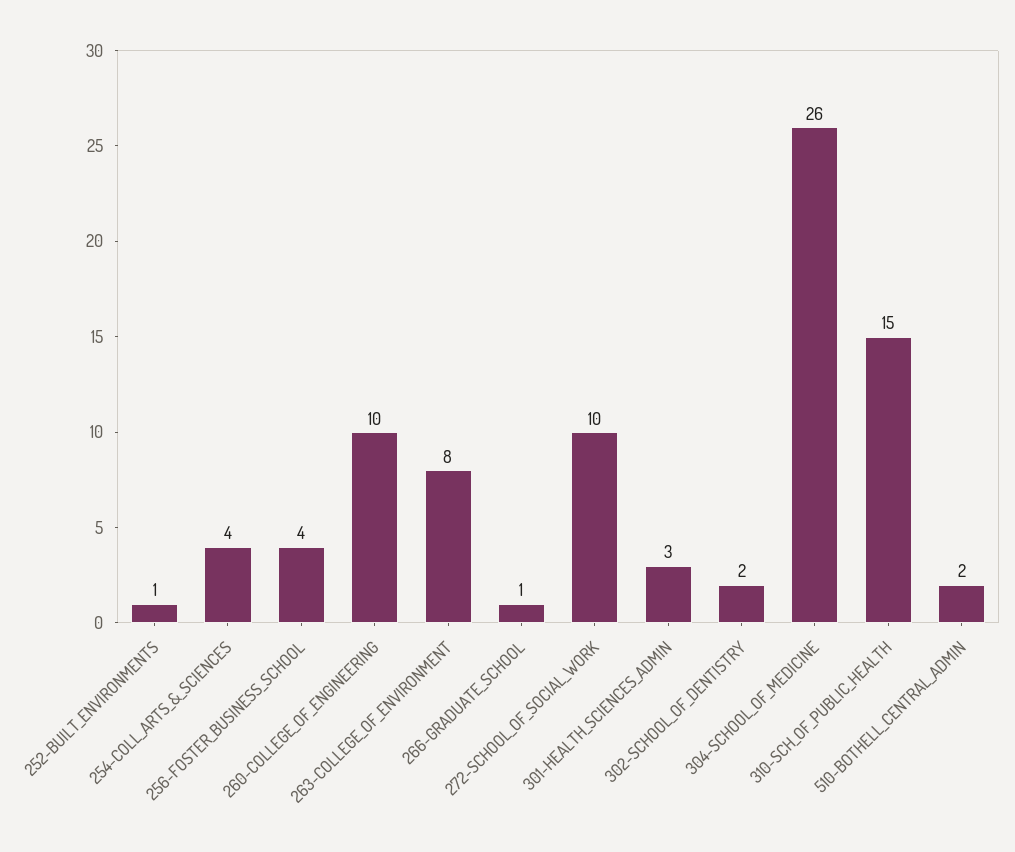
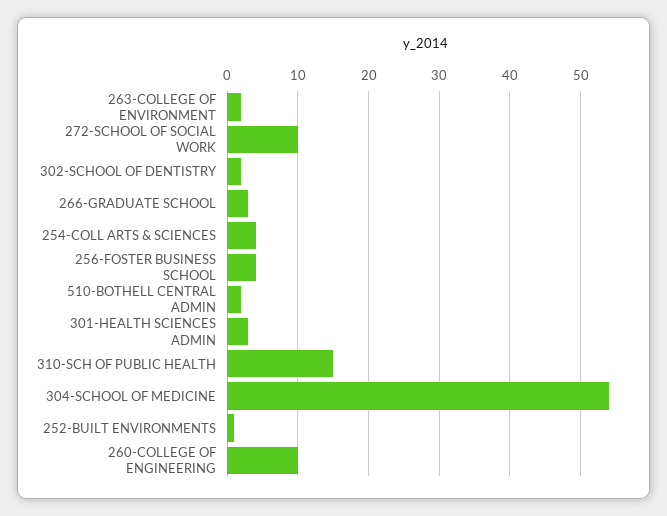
263-COLLEGE_OF_ENVIRONMENT: 8 -> 2
266-GRADUATE_SCHOOL: 1 -> 3
304-SCHOOL_OF_MEDICINE: 26 -> 54

